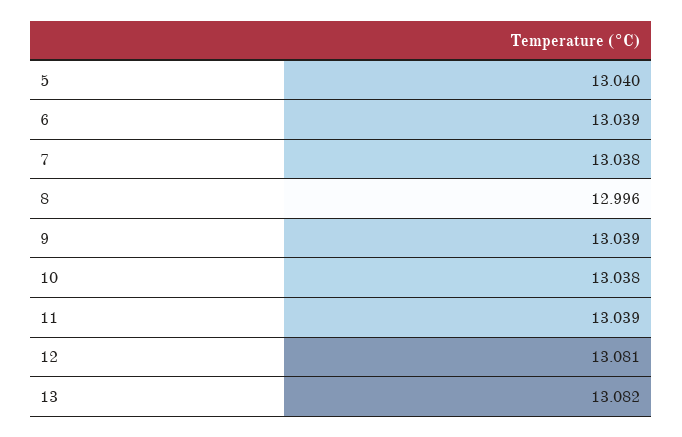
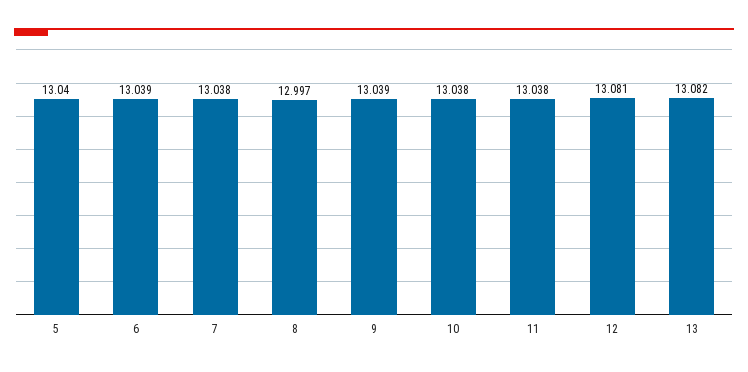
8: 12.996 -> 12.997
11: 13.039 -> 13.038

